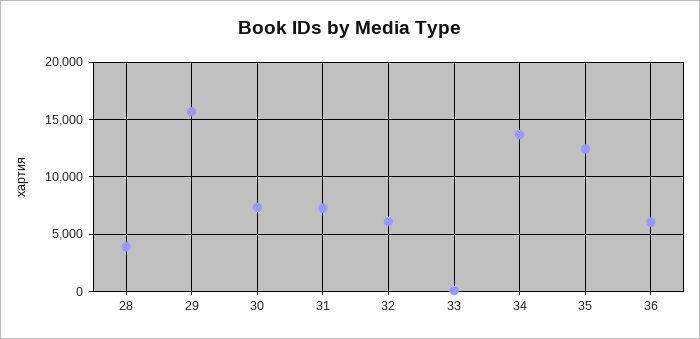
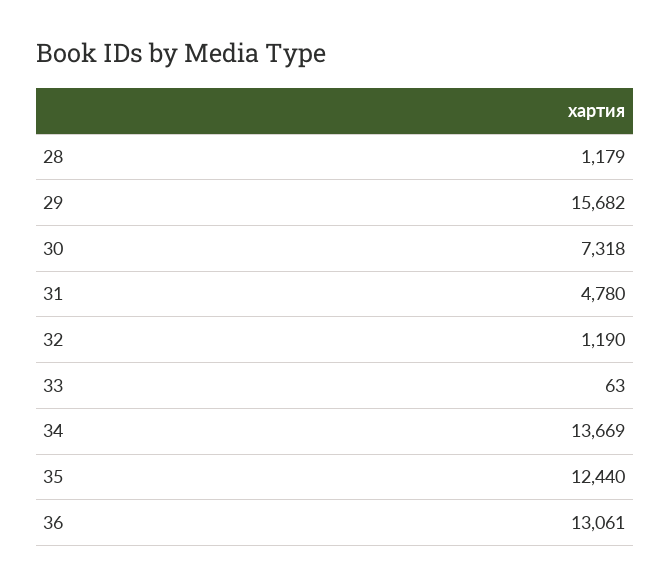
28: 4000 -> 1179
31: 7000 -> 4780
32: 6000 -> 1190
36: 6000 -> 13061

